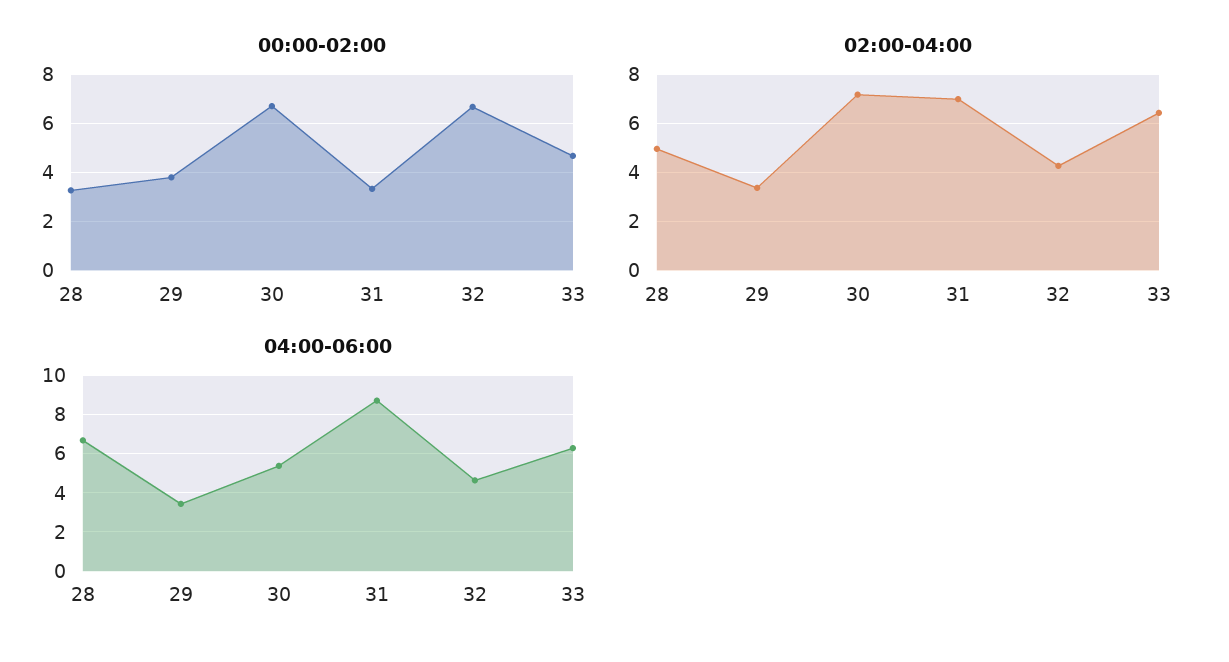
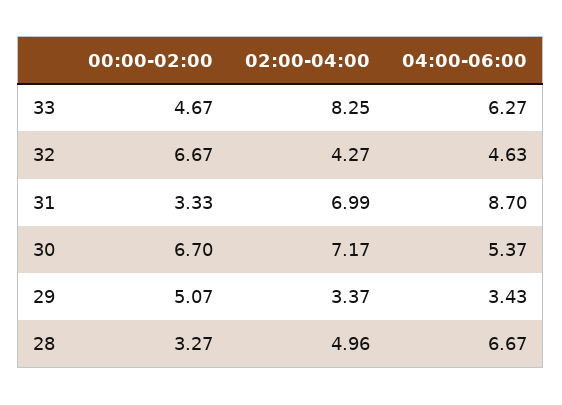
00:00-02:00, 29: 3.75 -> 5.07
02:00-04:00, 33: 6.5 -> 8.25

